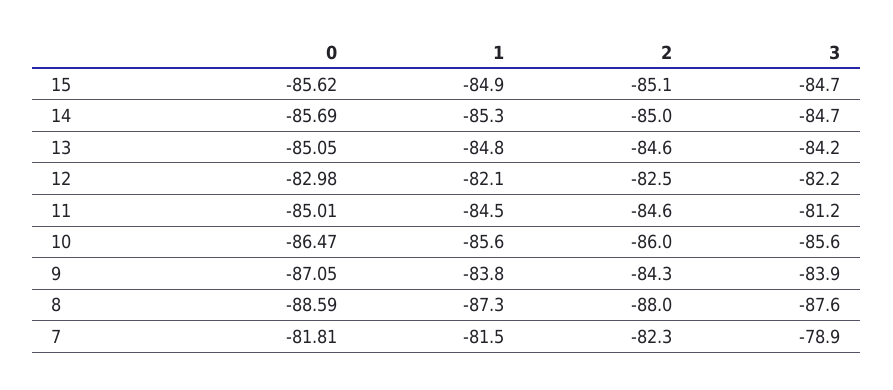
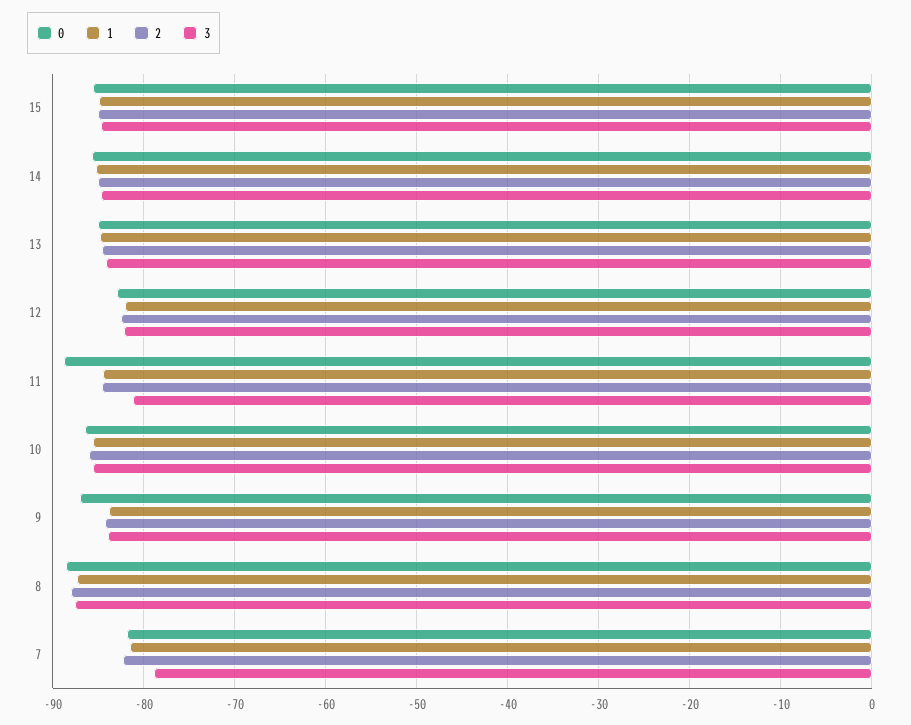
0, 11: -85.01 -> -89

